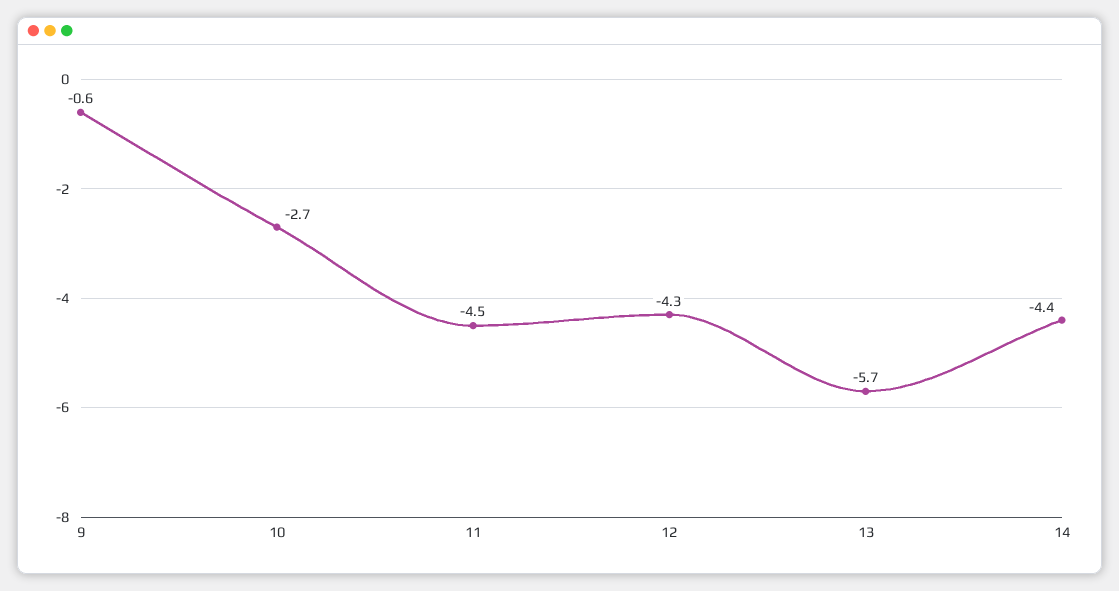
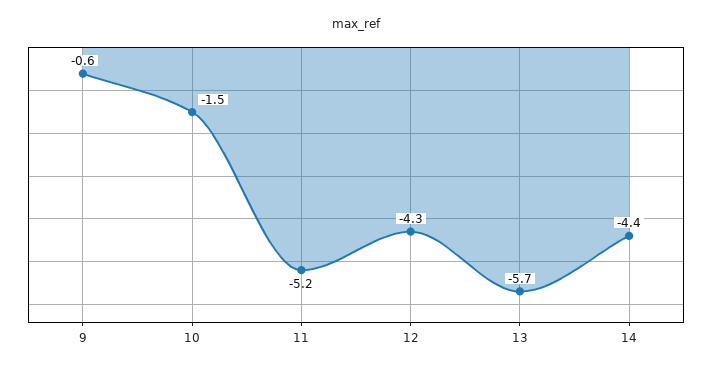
10: -2.7 -> -1.5
11: -4.5 -> -5.2

